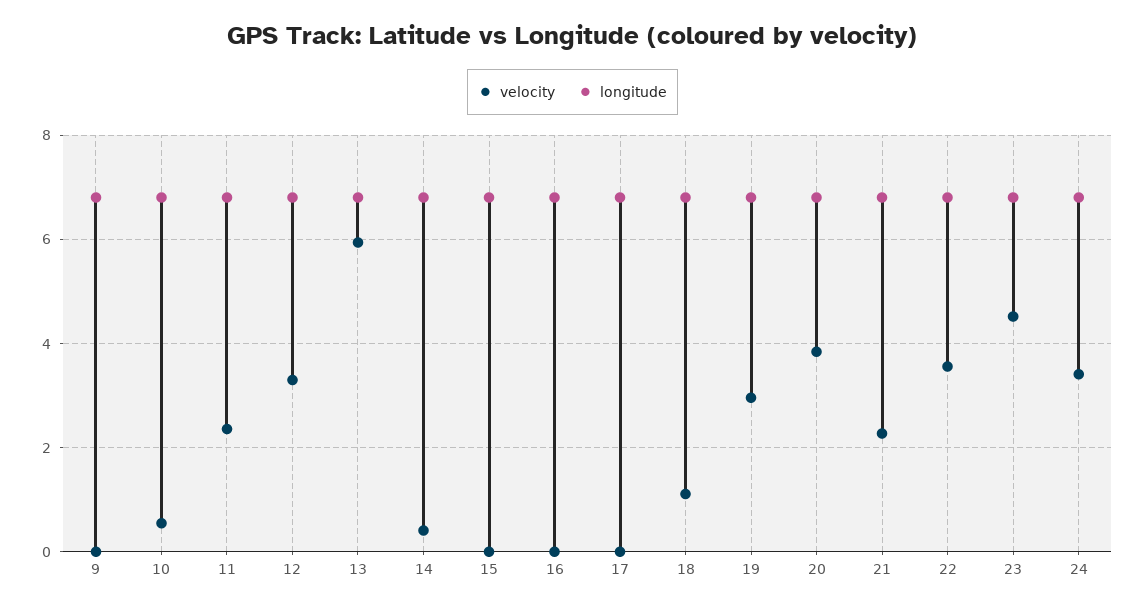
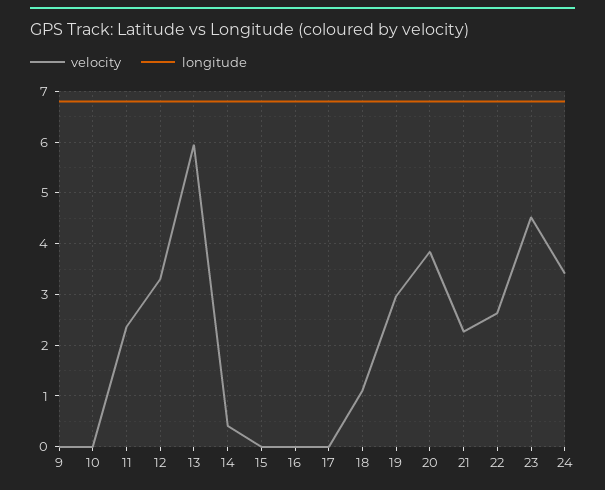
velocity, 10: 0.6 -> 0
velocity, 22: 3.6 -> 2.6

